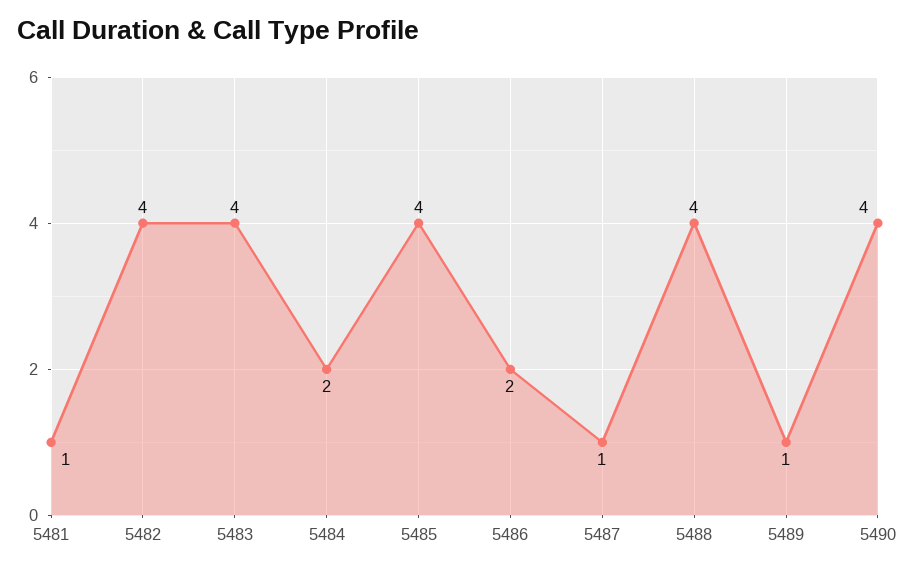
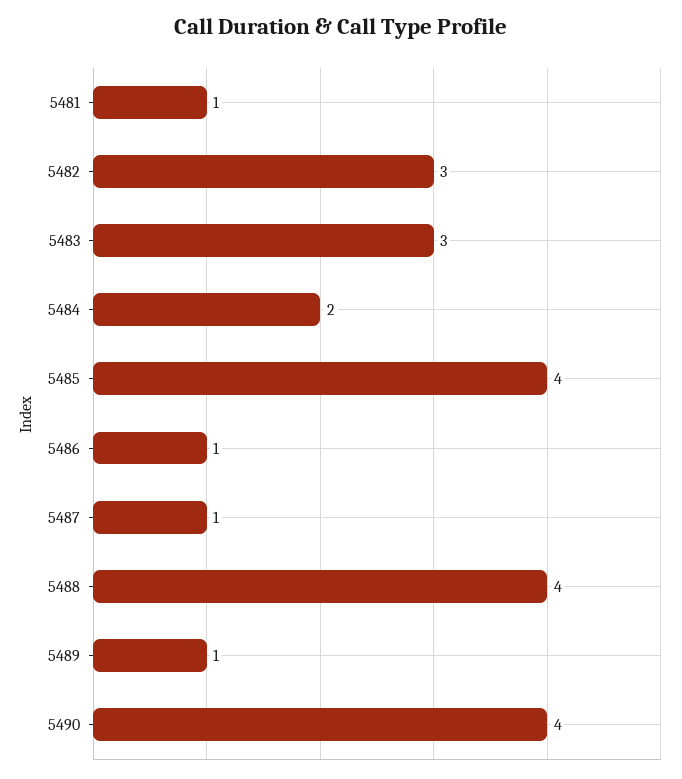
5482: 4 -> 3
5483: 4 -> 3
5486: 2 -> 1

